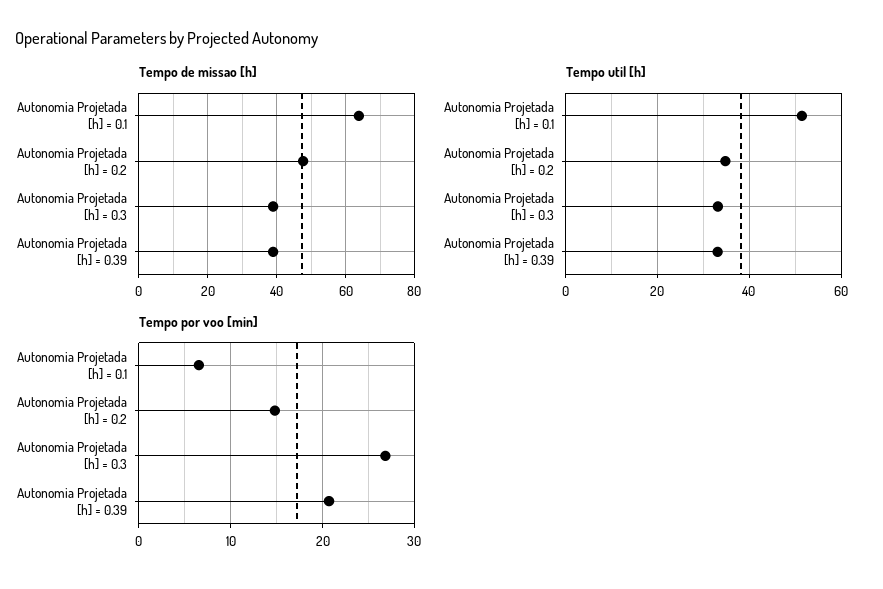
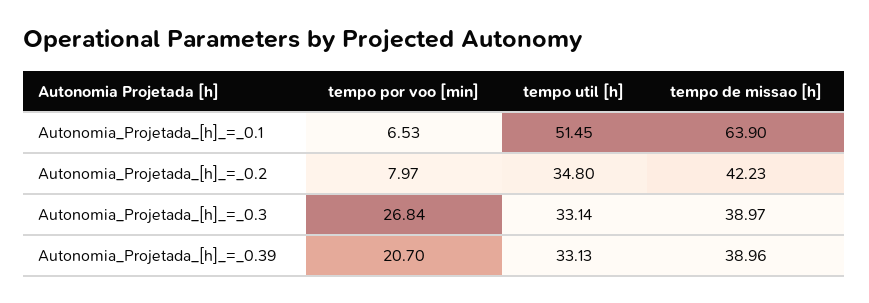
Tempo de missao [h], Autonomia Projetada [h] = 0.2: 48 -> 42.23
Tempo por voo [min], Autonomia Projetada [h] = 0.2: 15 -> 7.97

